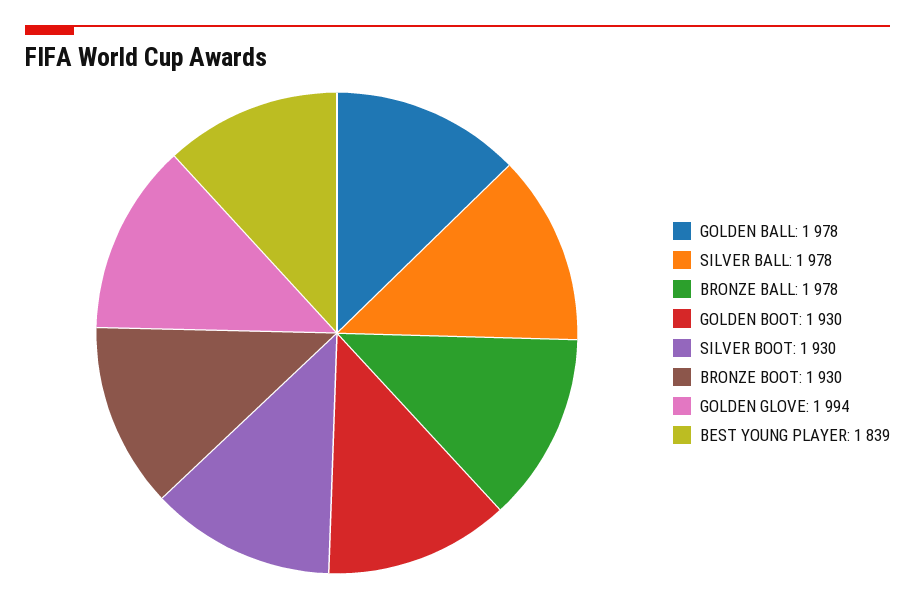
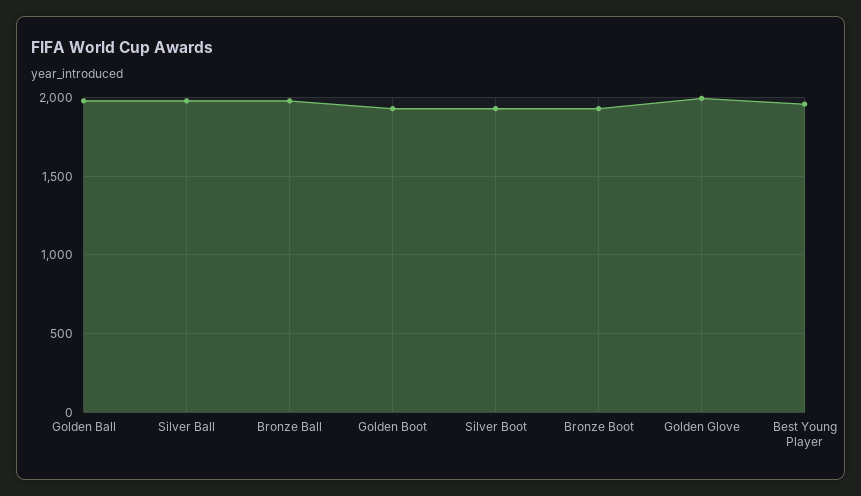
BEST YOUNG PLAYER: 1839 -> 1950

